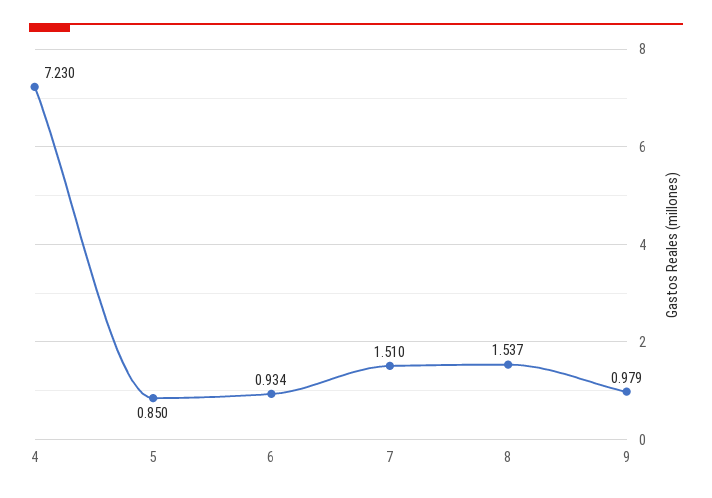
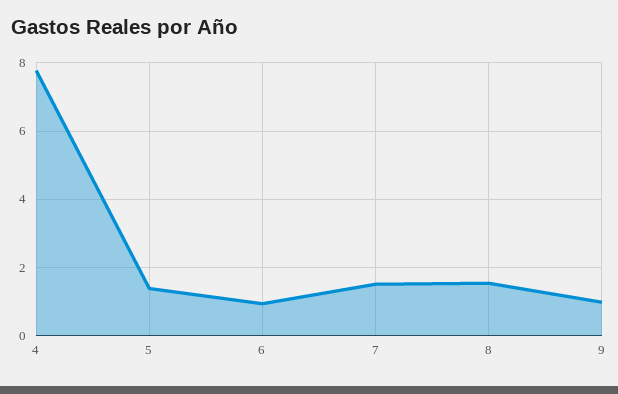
4: 7.23 -> 7.8
5: 0.85 -> 1.4

